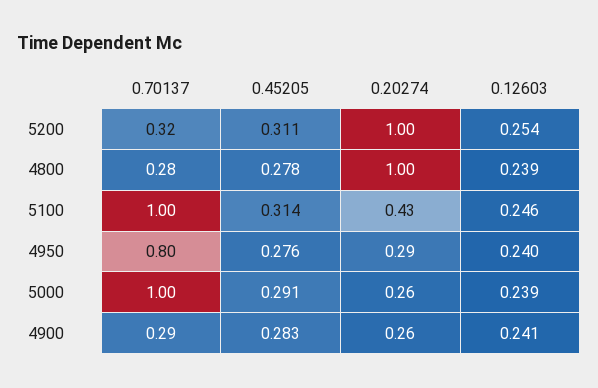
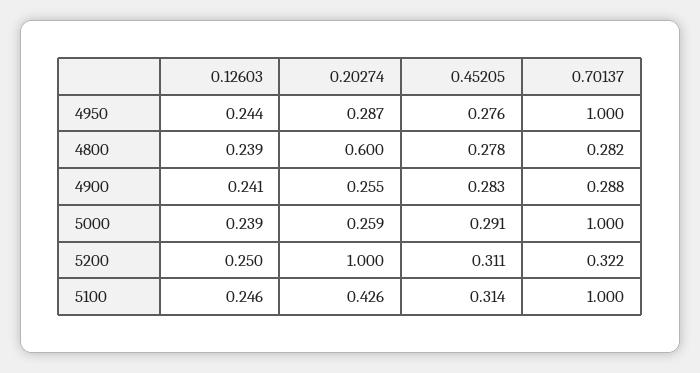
0.12603, 5200: 0.254 -> 0.25
0.20274, 4800: 1 -> 0.6
0.70137, 4950: 0.8 -> 1
0.12603, 4950: 0.24 -> 0.244

